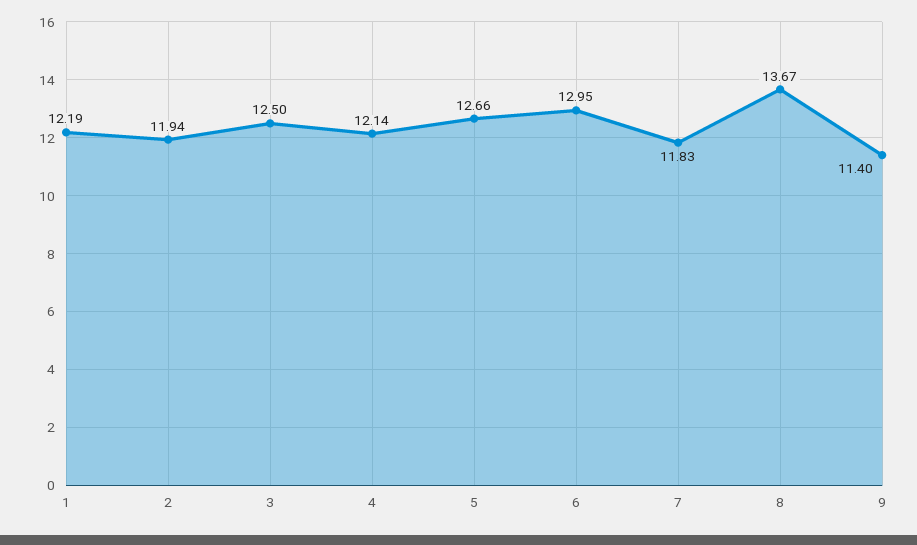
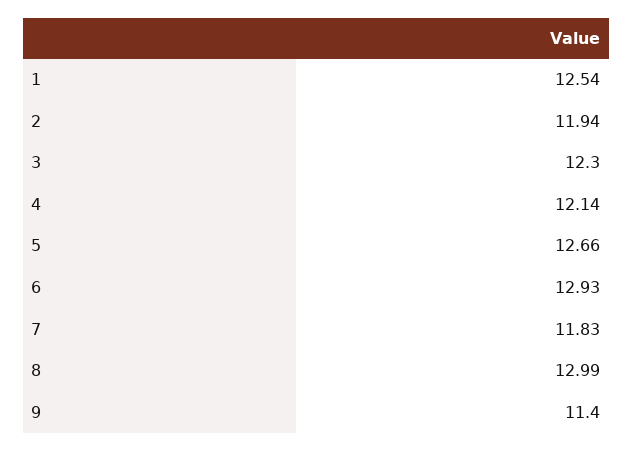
1: 12.19 -> 12.54
3: 12.5 -> 12.3
6: 12.95 -> 12.93
8: 13.67 -> 12.99

